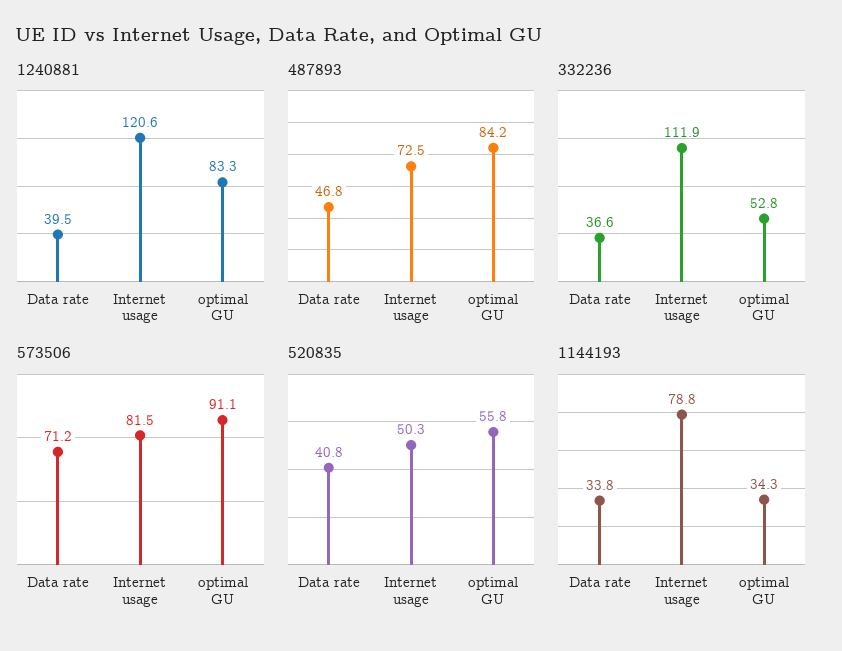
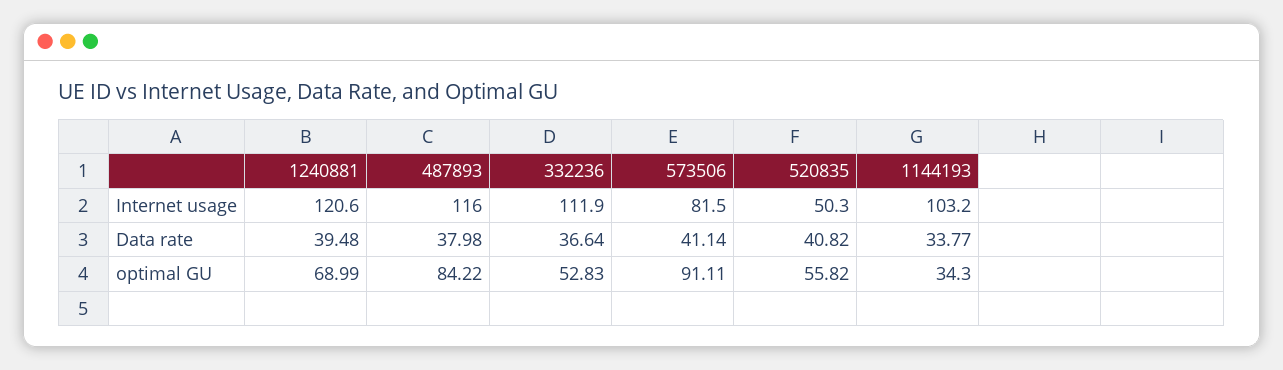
1240881, optimal GU: 83.3 -> 68.99
487893, Data rate: 46.8 -> 37.98
487893, Internet usage: 72.5 -> 116
573506, Data rate: 71.2 -> 41.14
1144193, Internet usage: 78.8 -> 103.2

